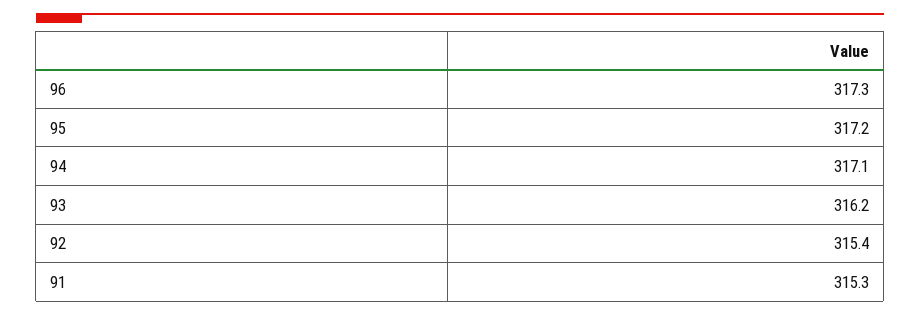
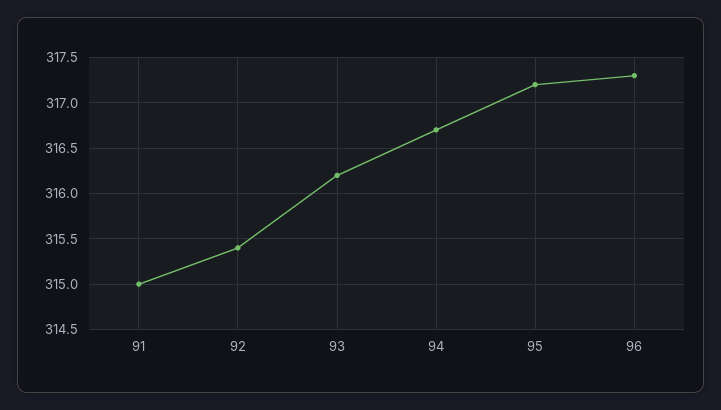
94: 317.1 -> 316.7
91: 315.3 -> 315

